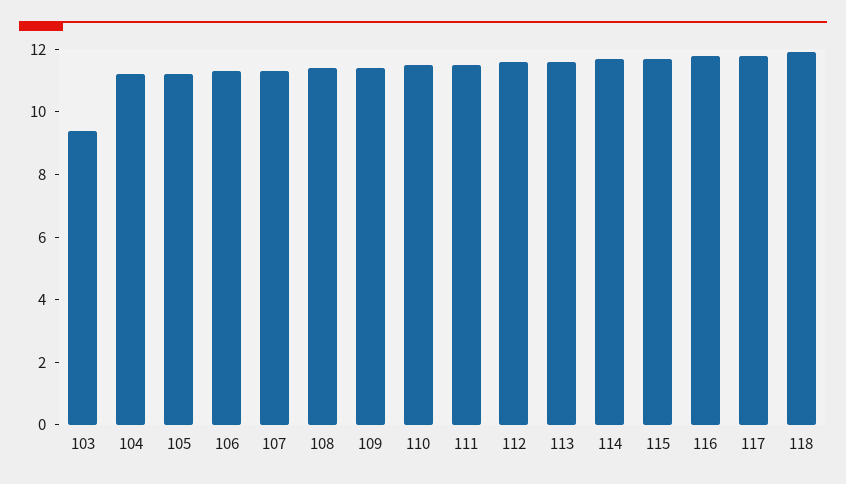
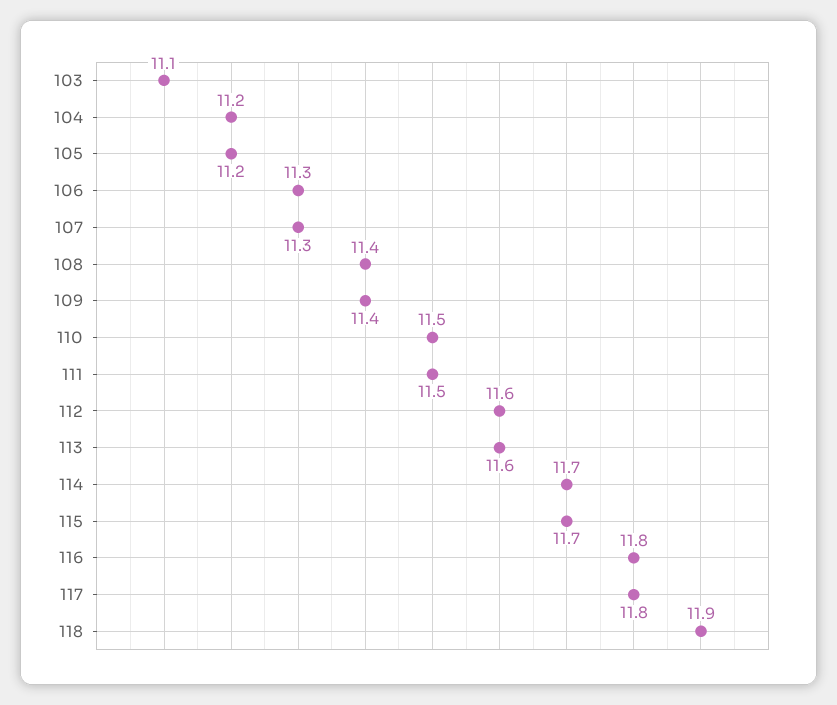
103: 9.5 -> 11.1

